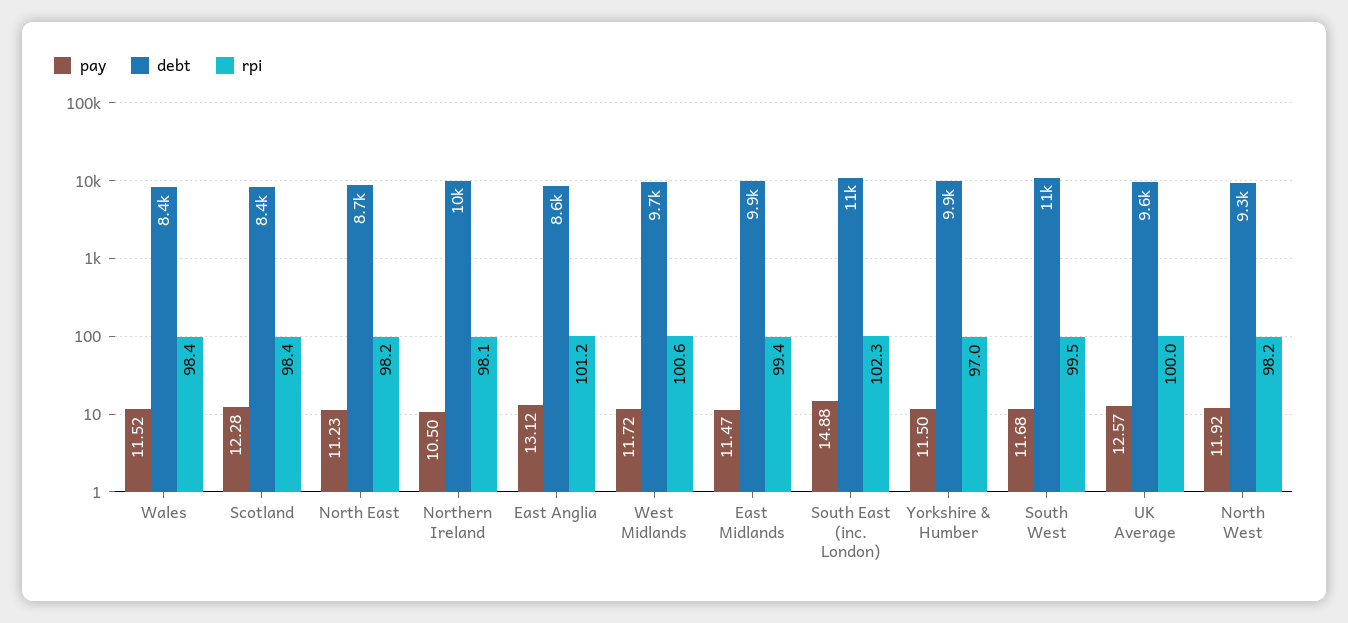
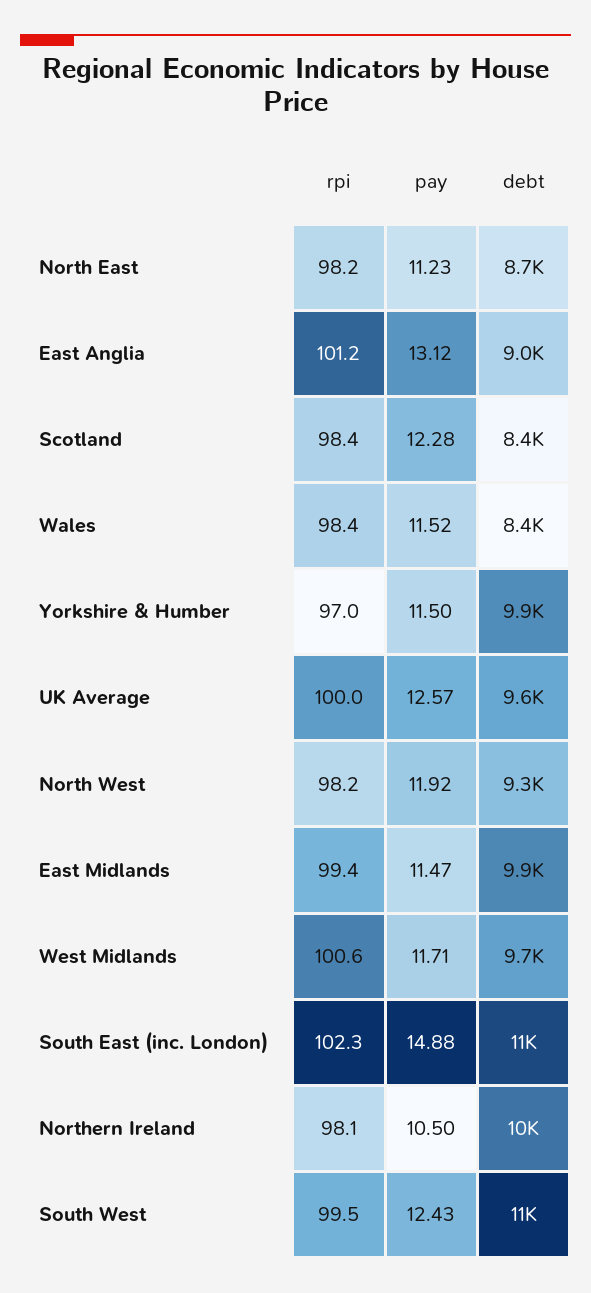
debt, East Anglia: 8600 -> 9000
pay, West Midlands: 11.72 -> 11.71
pay, South West: 11.68 -> 12.43

